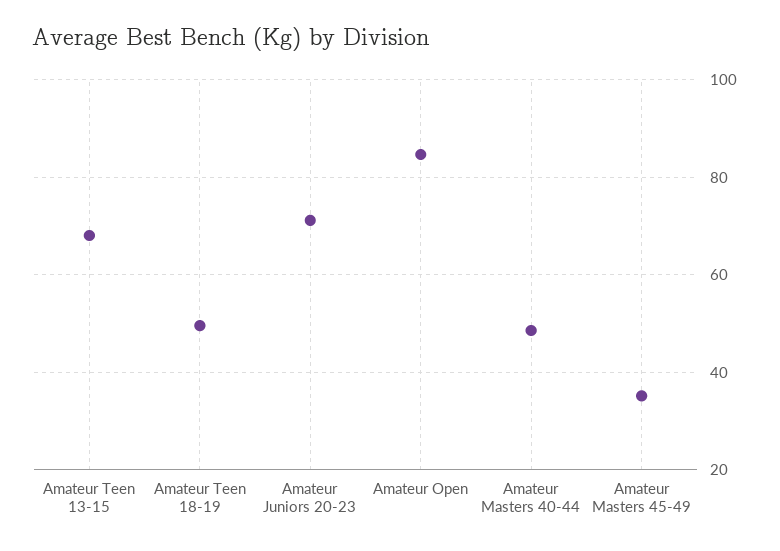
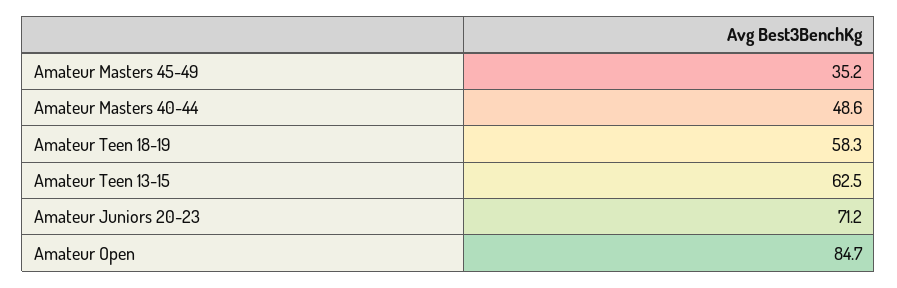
Amateur Teen 13-15: 68 -> 62.5
Amateur Teen 18-19: 50 -> 58.3

